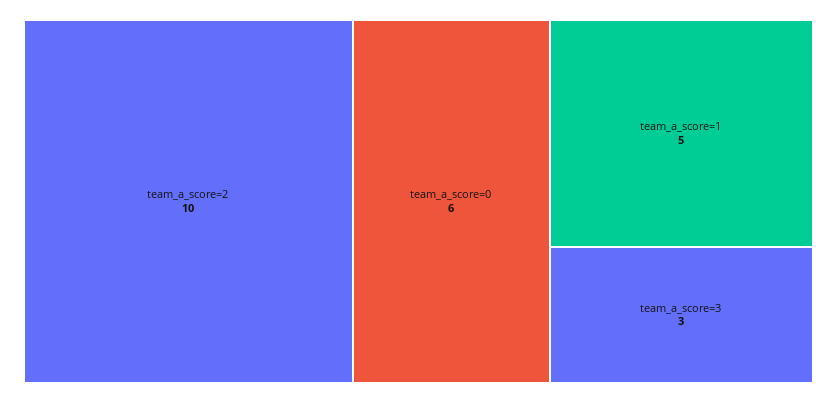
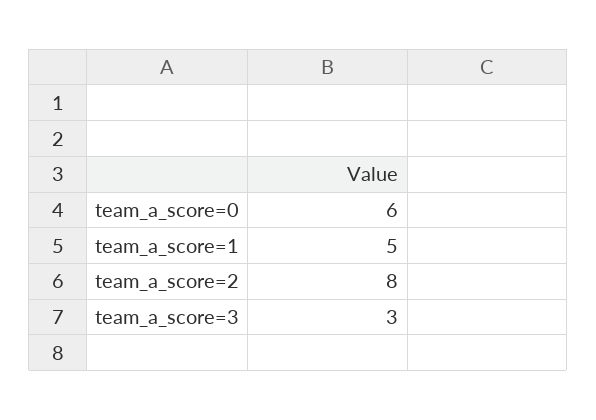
team_a_score=2: 10 -> 8

